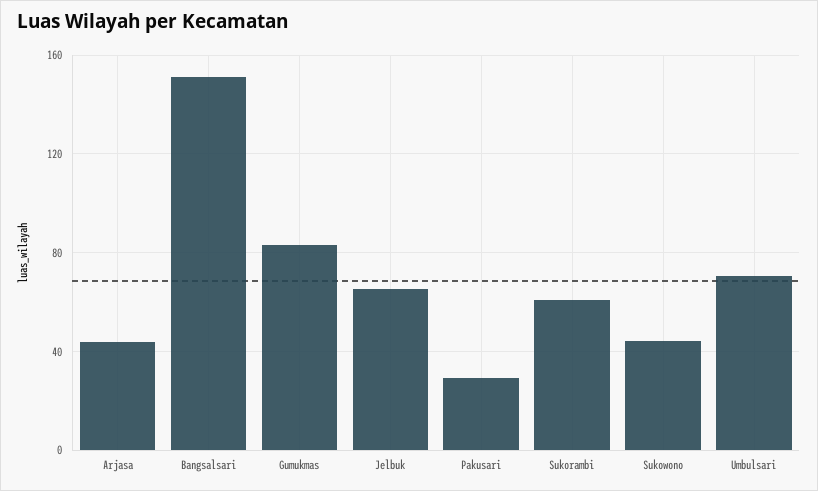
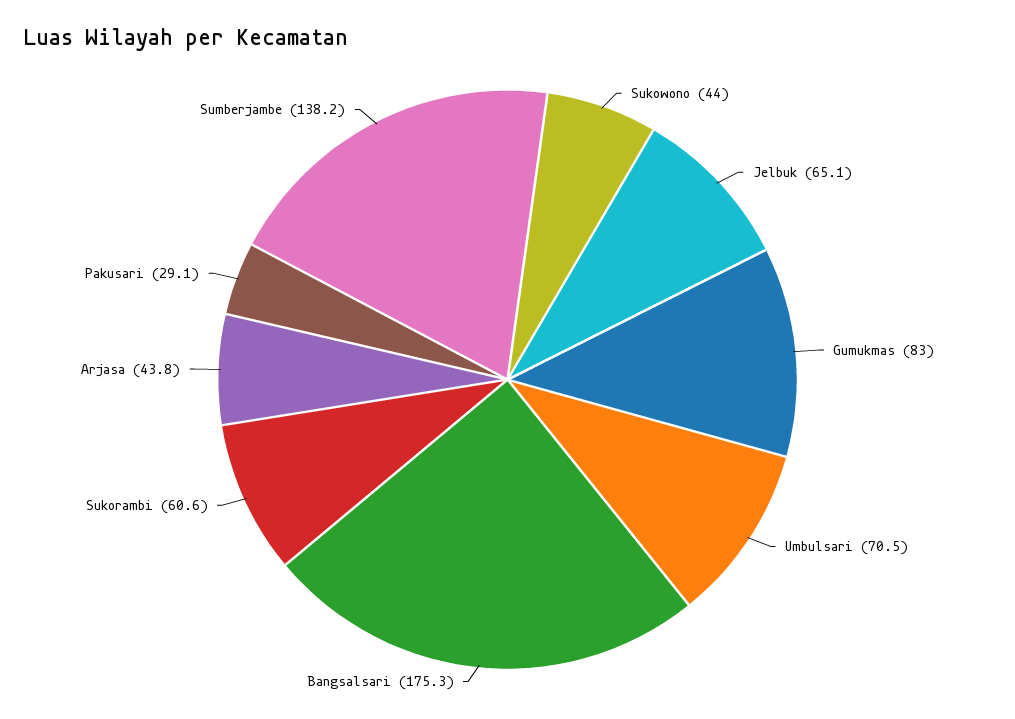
Bangsalsari: 150 -> 175.3
Sumberjambe: none -> 138.2

